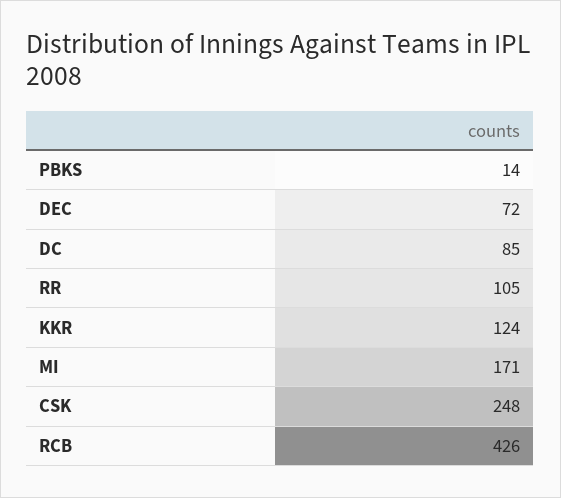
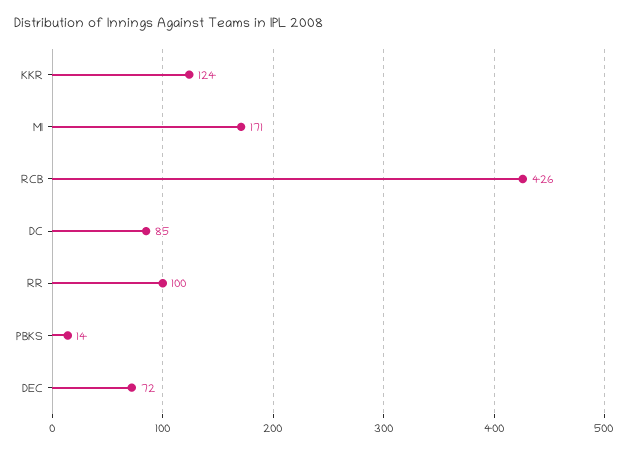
RR: 105 -> 100
CSK: 248 -> none

